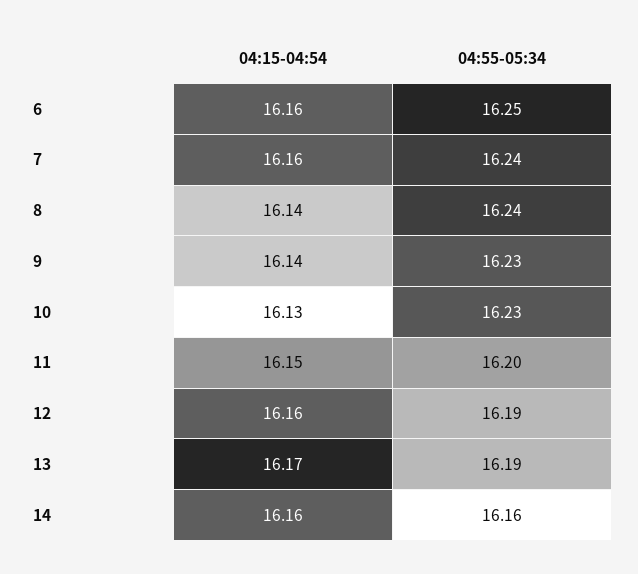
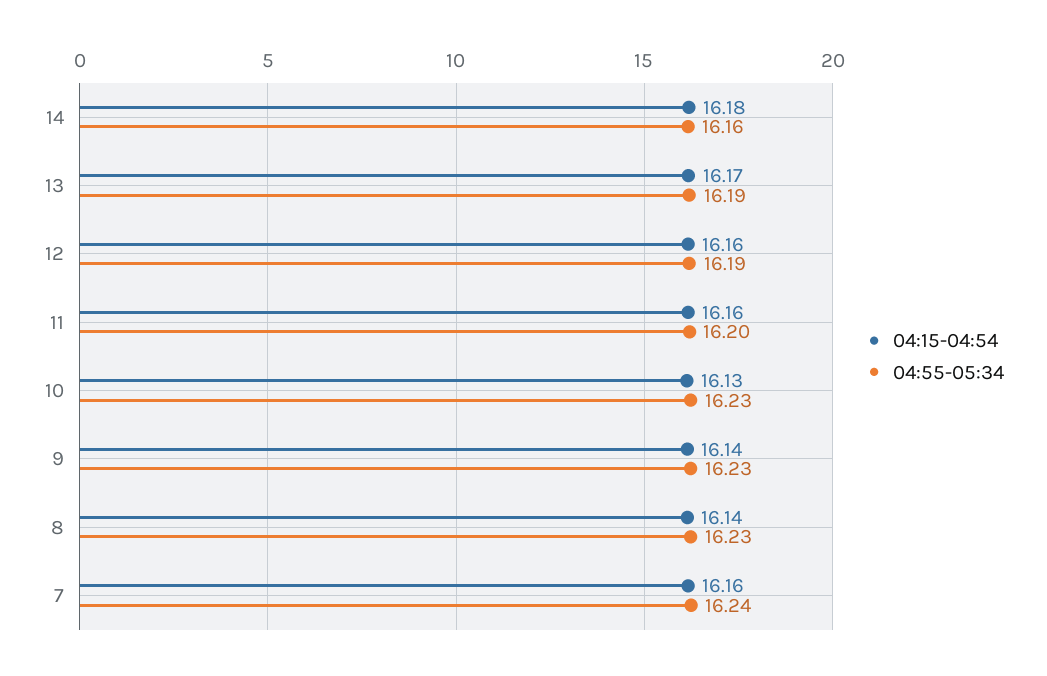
04:15-04:54, 6: 16.16 -> none
04:55-05:34, 6: 16.25 -> none
04:55-05:34, 8: 16.24 -> 16.23
04:15-04:54, 11: 16.15 -> 16.16
04:15-04:54, 14: 16.16 -> 16.18

